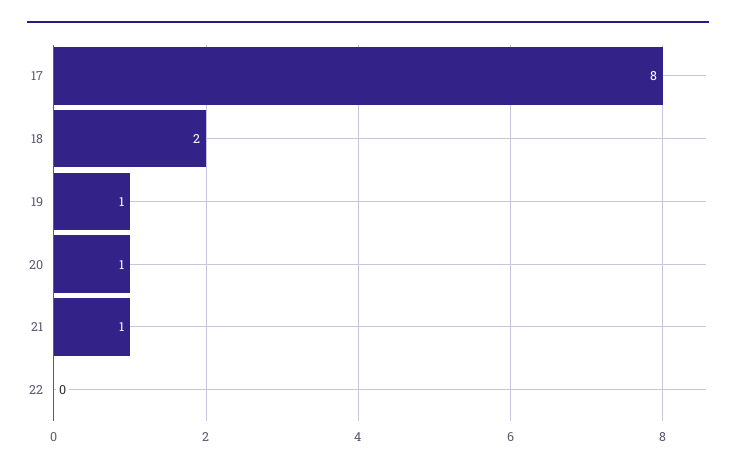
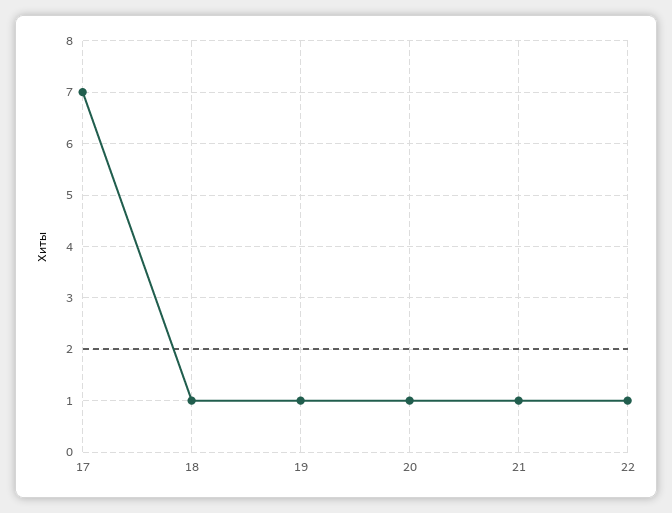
17: 8 -> 7
18: 2 -> 1
22: 0 -> 1

